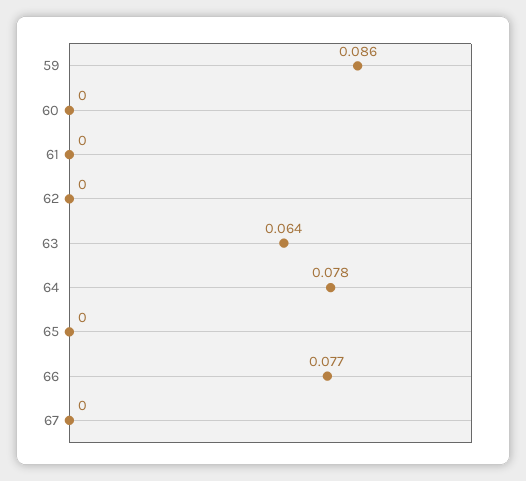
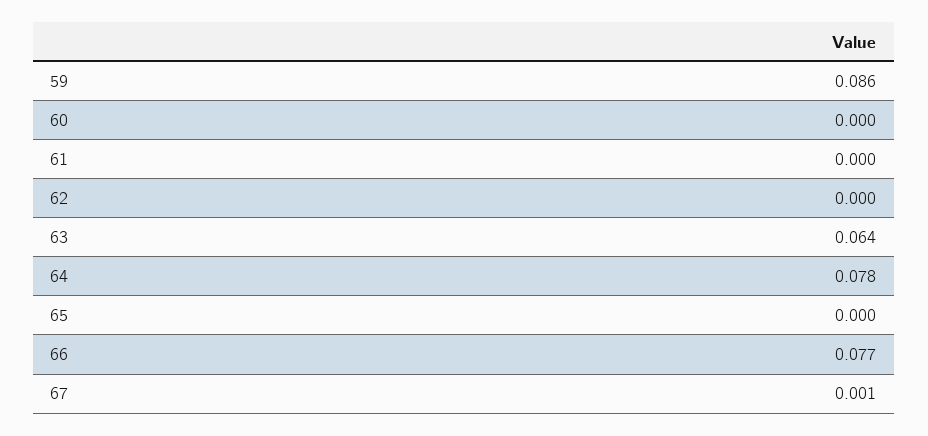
67: 0 -> 0.001

